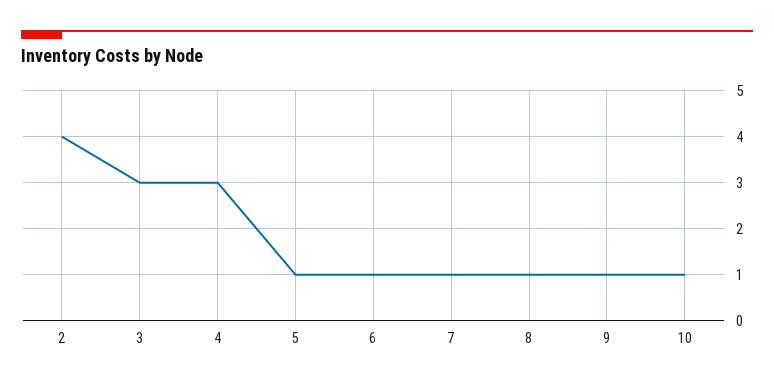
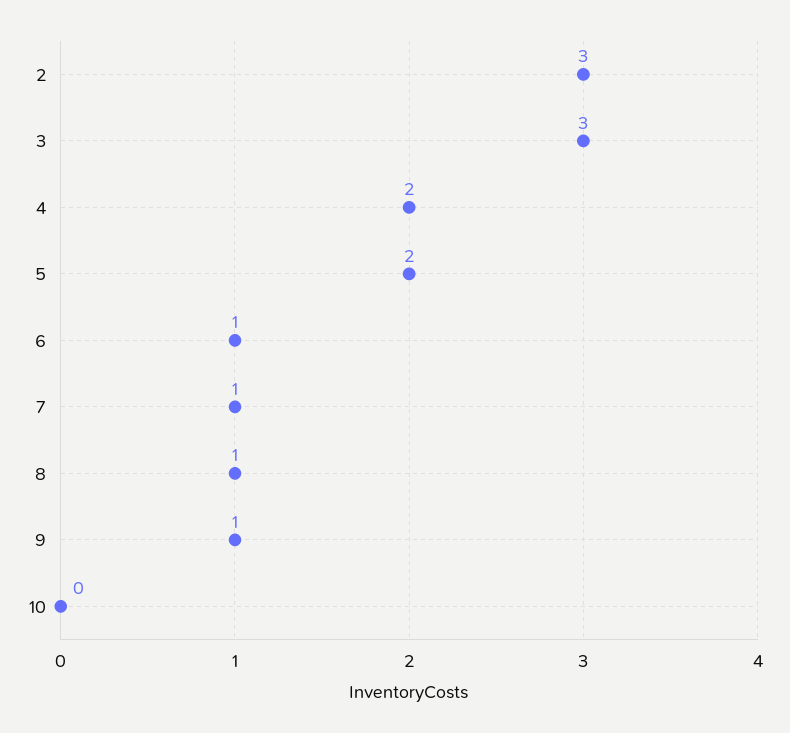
2: 4 -> 3
4: 3 -> 2
5: 1 -> 2
10: 1 -> 0

